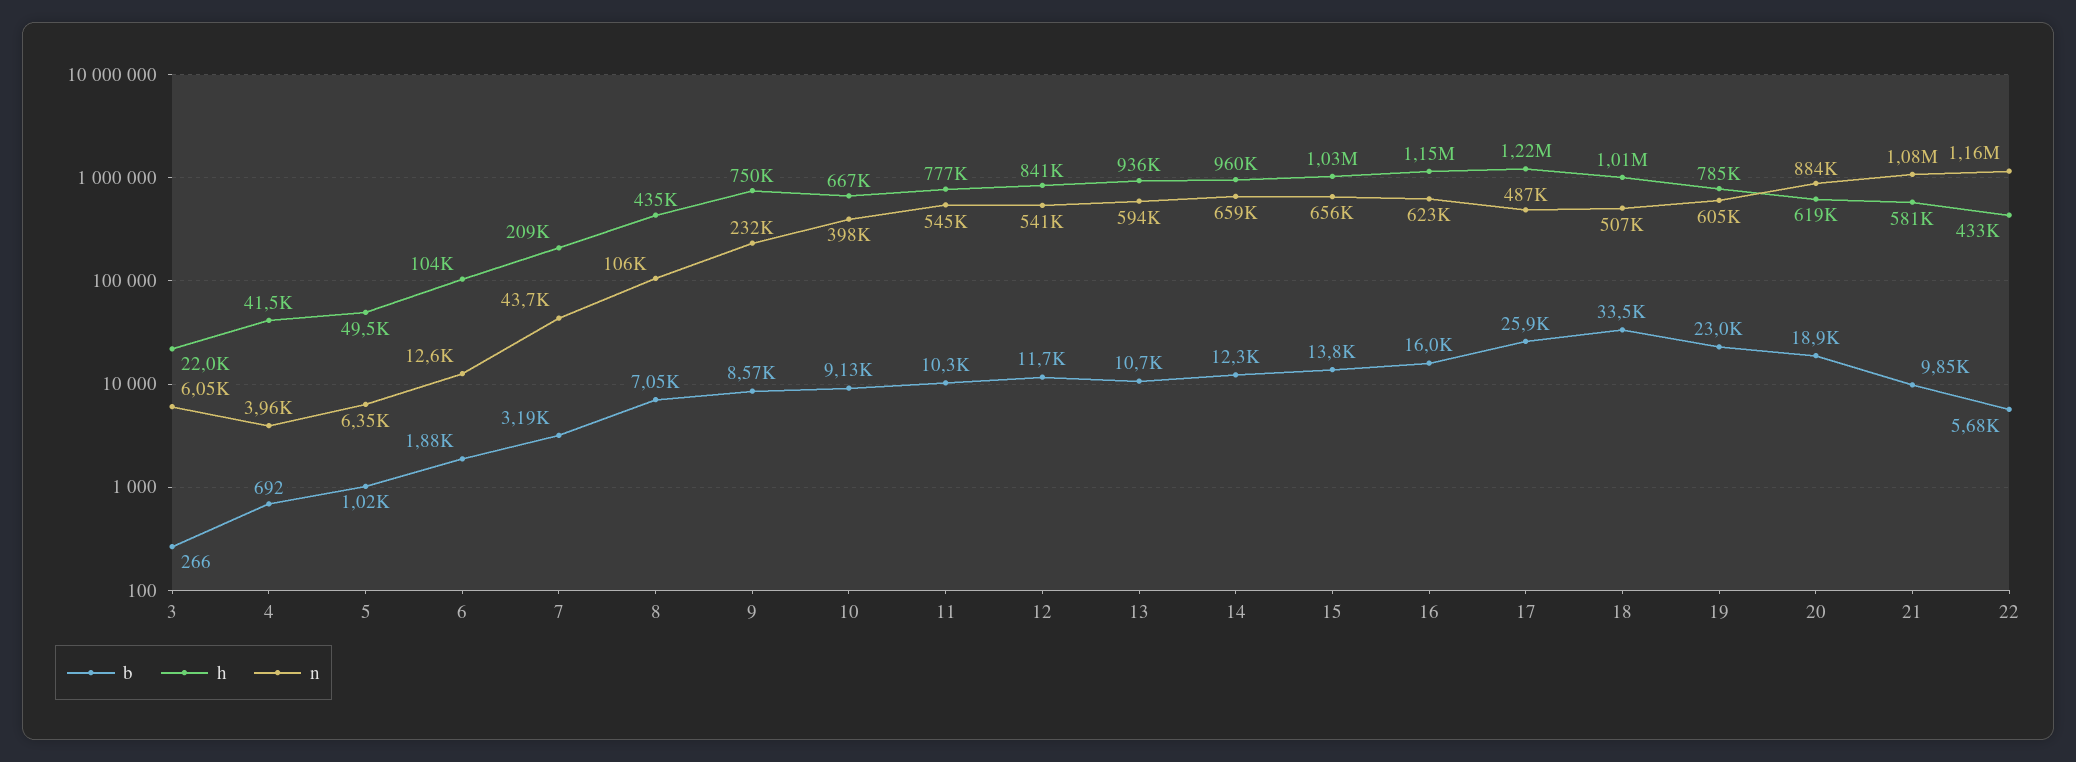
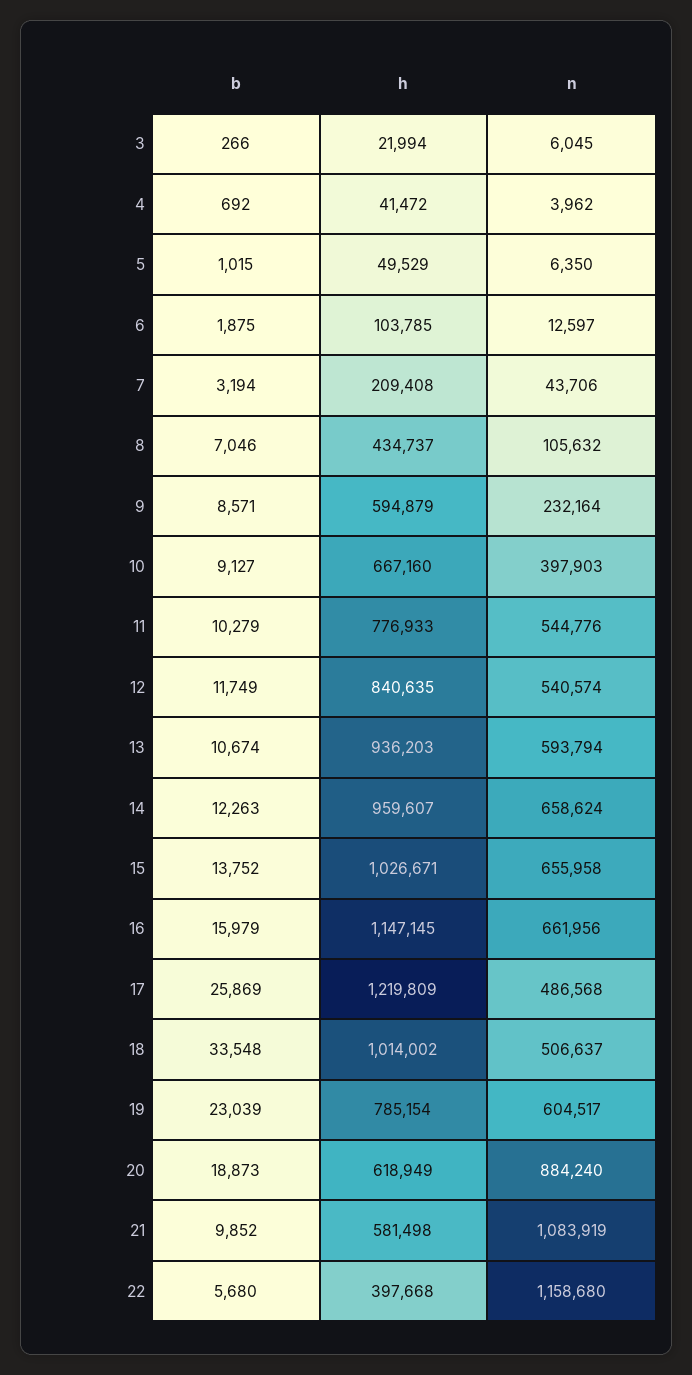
h, 9: 750000 -> 594879
n, 16: 623000 -> 661956
h, 22: 433000 -> 397668

